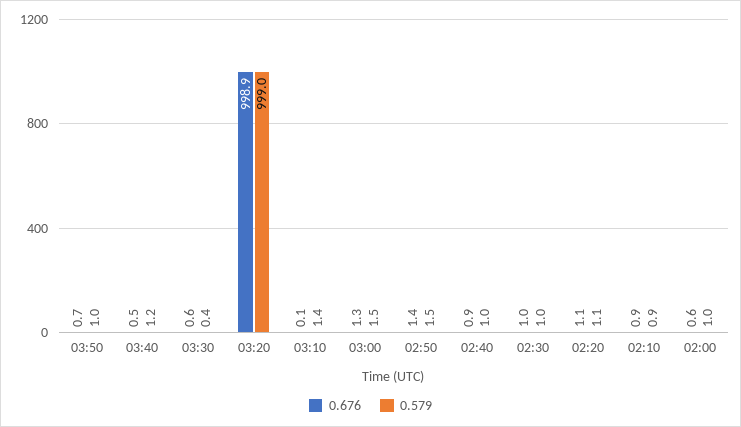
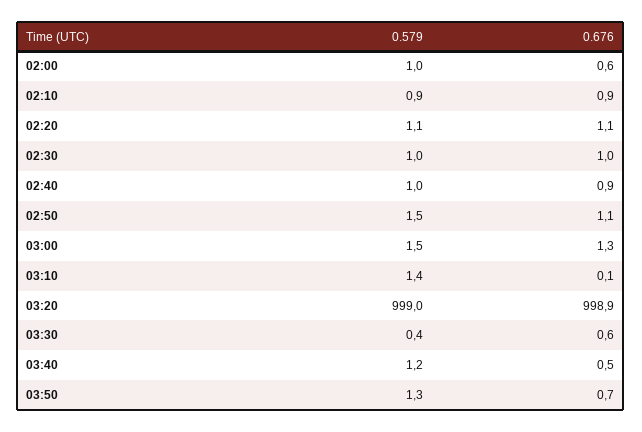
0.579, 03:50: 1 -> 1.3
0.676, 02:50: 1.4 -> 1.1

